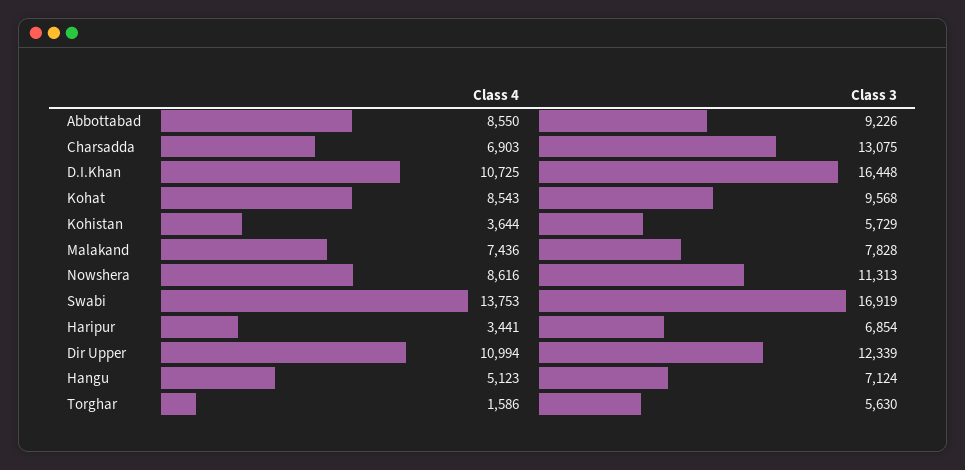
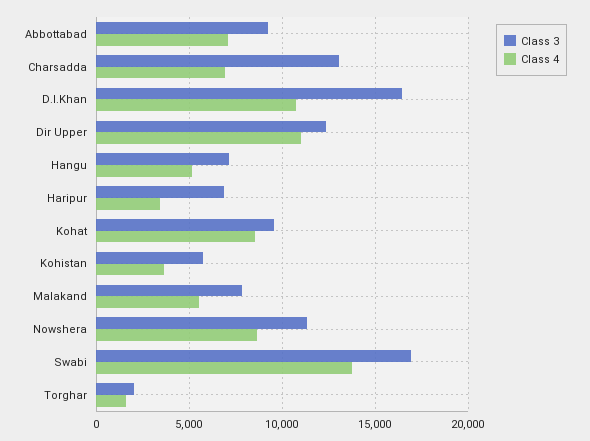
Class 4, Abbottabad: 8550 -> 7000
Class 4, Malakand: 7436 -> 5500
Class 3, Torghar: 5630 -> 2000

